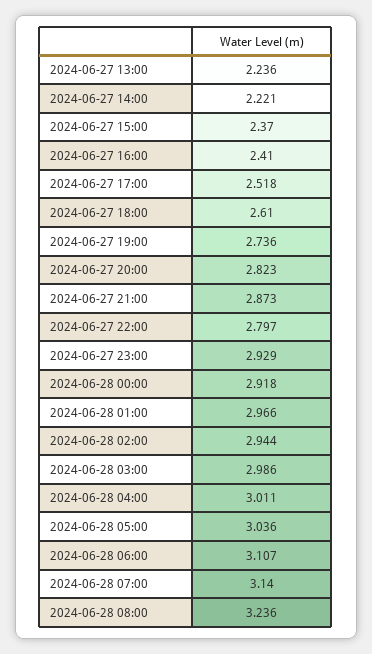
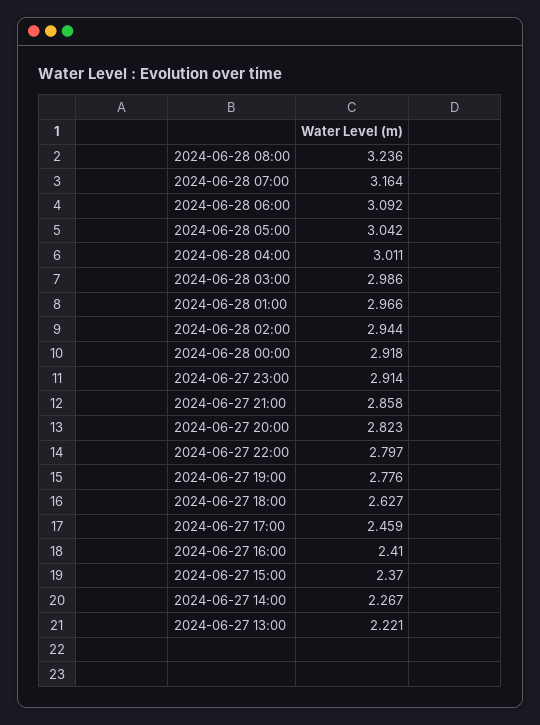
2024-06-27 13:00: 2.236 -> 2.221
2024-06-27 14:00: 2.221 -> 2.267
2024-06-27 17:00: 2.518 -> 2.459
2024-06-27 18:00: 2.61 -> 2.627
2024-06-27 19:00: 2.736 -> 2.776
2024-06-27 21:00: 2.873 -> 2.858
2024-06-27 23:00: 2.929 -> 2.914
2024-06-28 05:00: 3.036 -> 3.042
2024-06-28 06:00: 3.107 -> 3.092
2024-06-28 07:00: 3.14 -> 3.164

